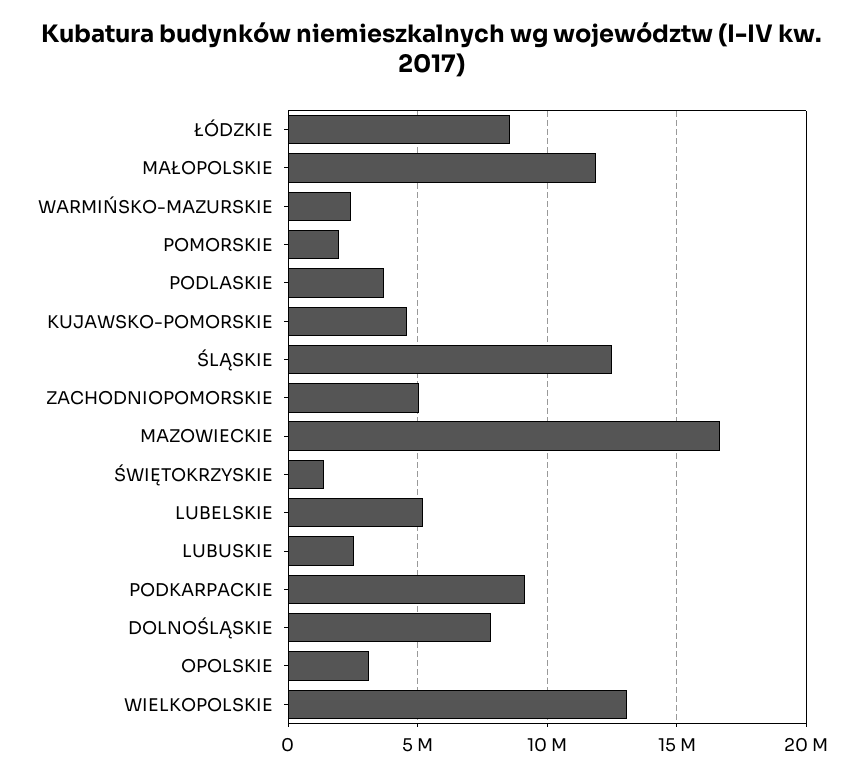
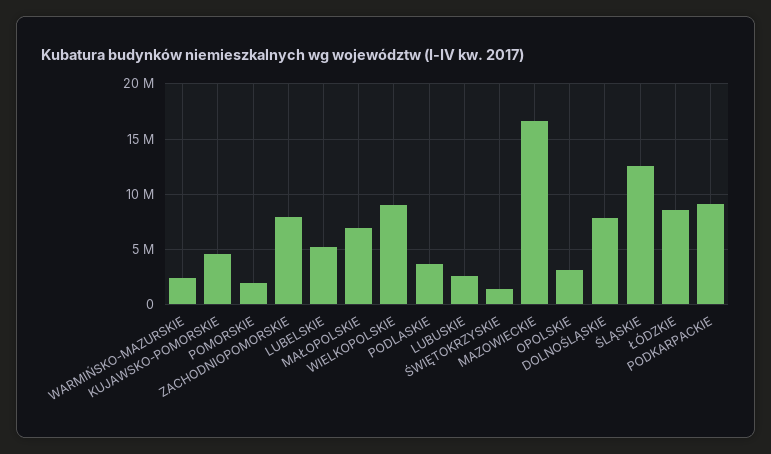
MAŁOPOLSKIE: 12000000 -> 7000000
ZACHODNIOPOMORSKIE: 5000000 -> 8000000
WIELKOPOLSKIE: 13000000 -> 9000000

